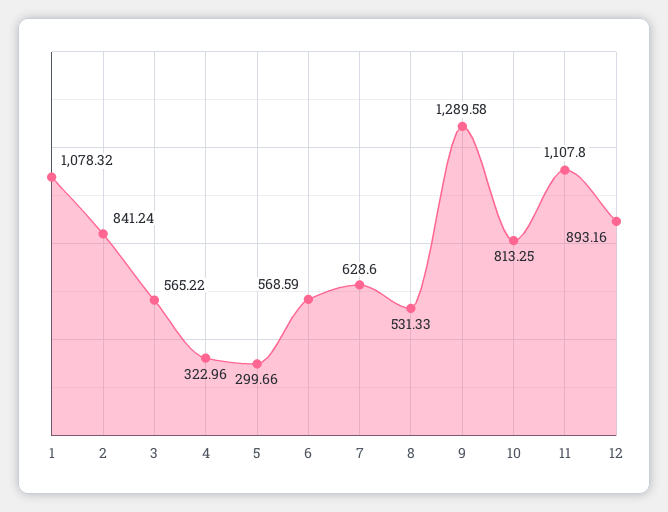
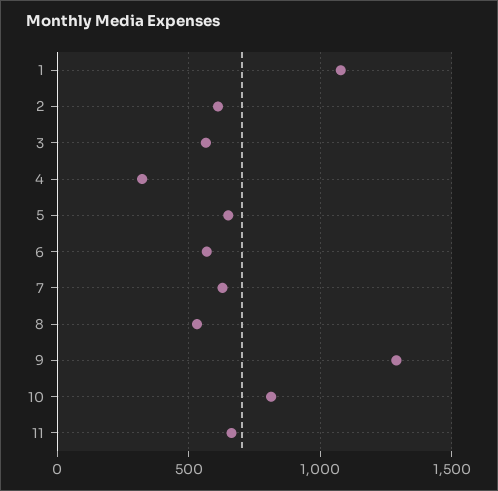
2: 841.24 -> 600
5: 299.66 -> 650
11: 1107.8 -> 650
12: 893.16 -> none

